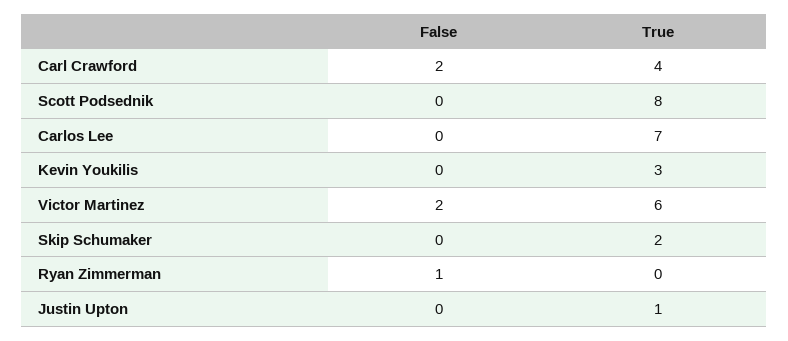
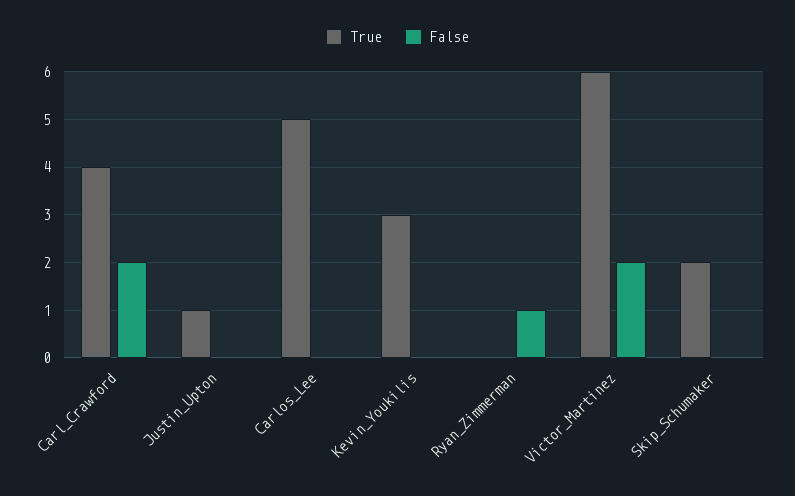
False, Scott Podsednik: 0 -> none
True, Scott Podsednik: 8 -> none
True, Carlos Lee: 7 -> 5

